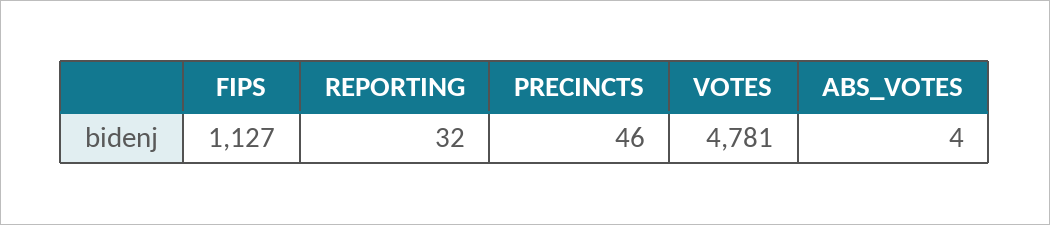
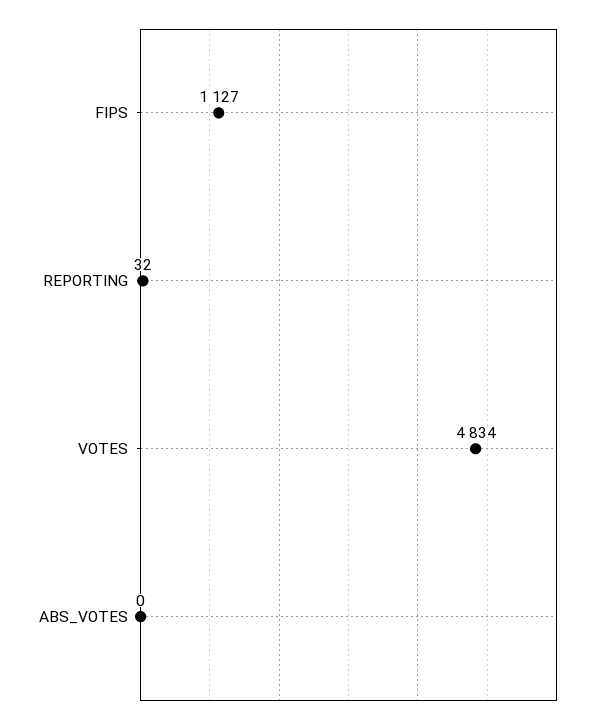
PRECINCTS: 46 -> none
VOTES: 4781 -> 4834
ABS_VOTES: 4 -> 0

